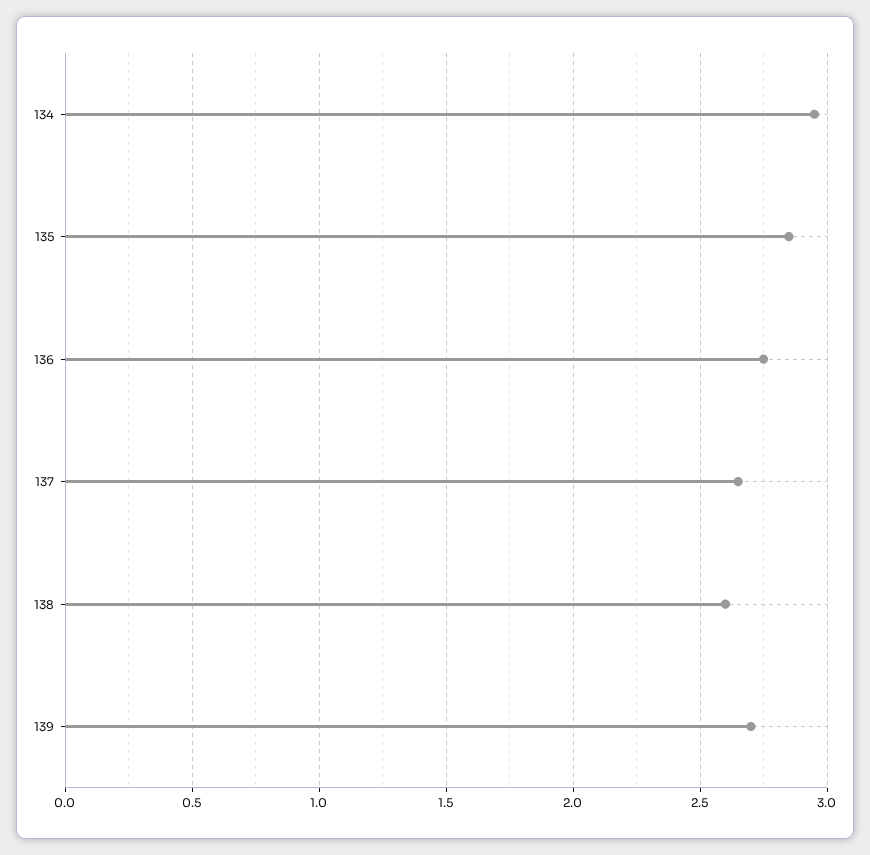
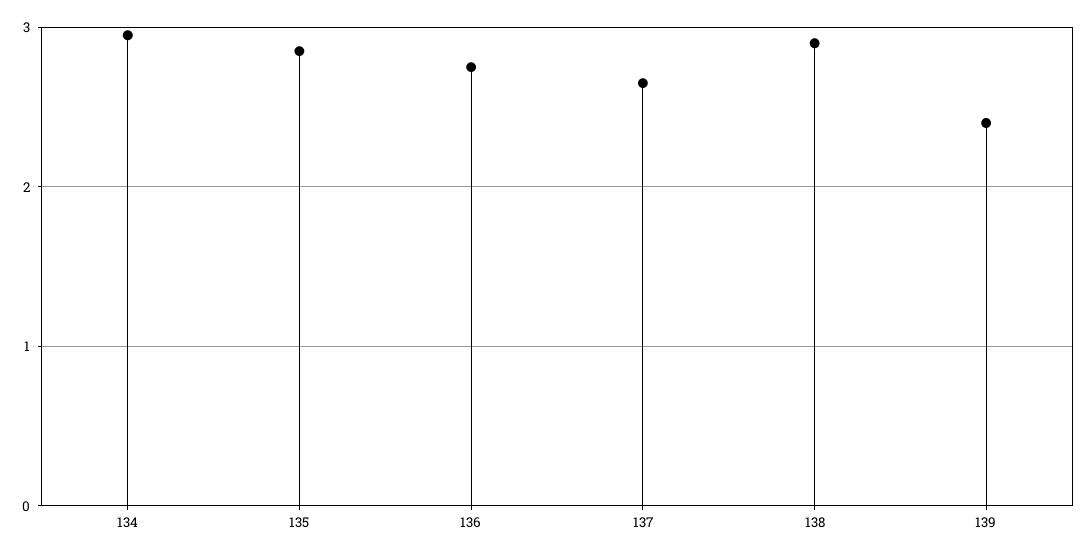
138: 2.6 -> 2.9
139: 2.7 -> 2.4

